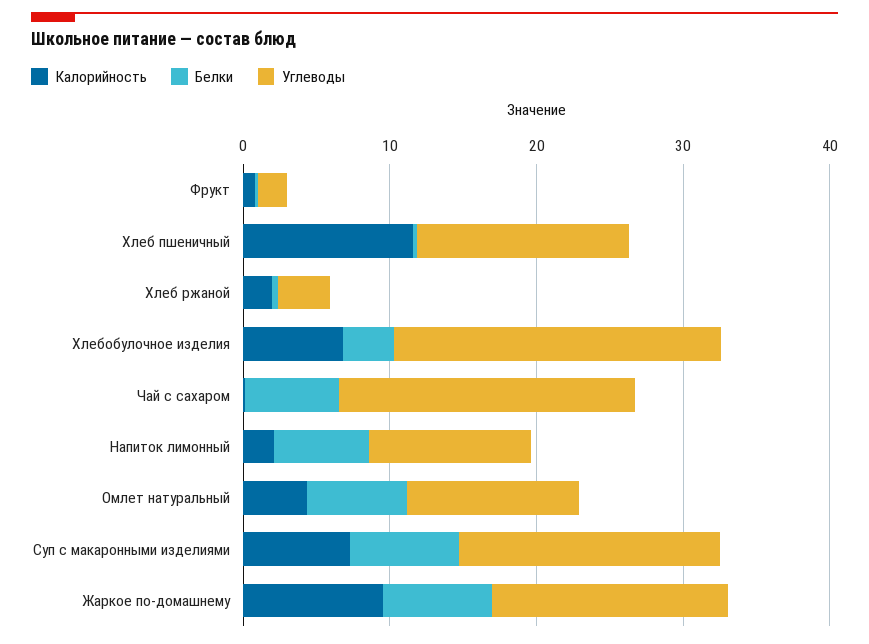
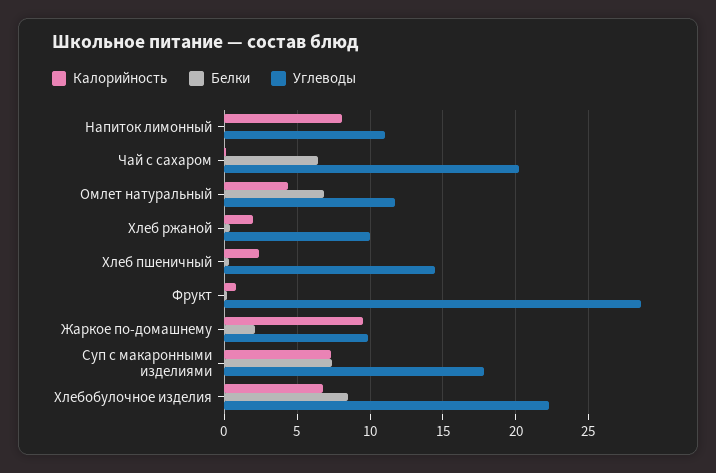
Углеводы, Фрукт: 2 -> 28.5
Калорийность, Хлеб пшеничный: 12 -> 2.5
Углеводы, Хлеб ржаной: 4 -> 10
Белки, Хлебобулочное изделия: 4 -> 8.5
Калорийность, Напиток лимонный: 2 -> 8
Белки, Напиток лимонный: 6 -> 0
Белки, Жаркое по-домашнему: 8 -> 2
Углеводы, Жаркое по-домашнему: 16 -> 10

